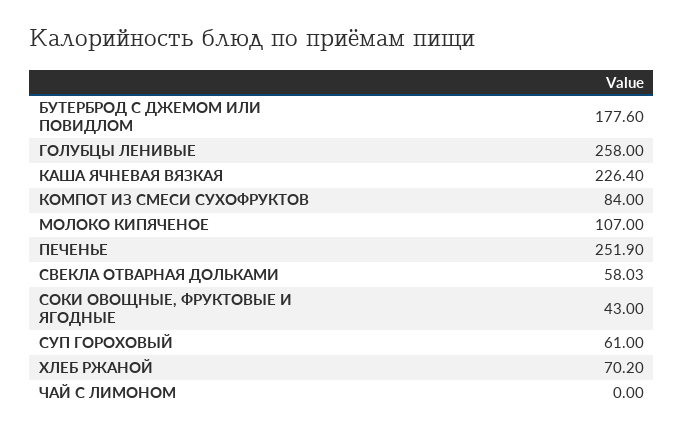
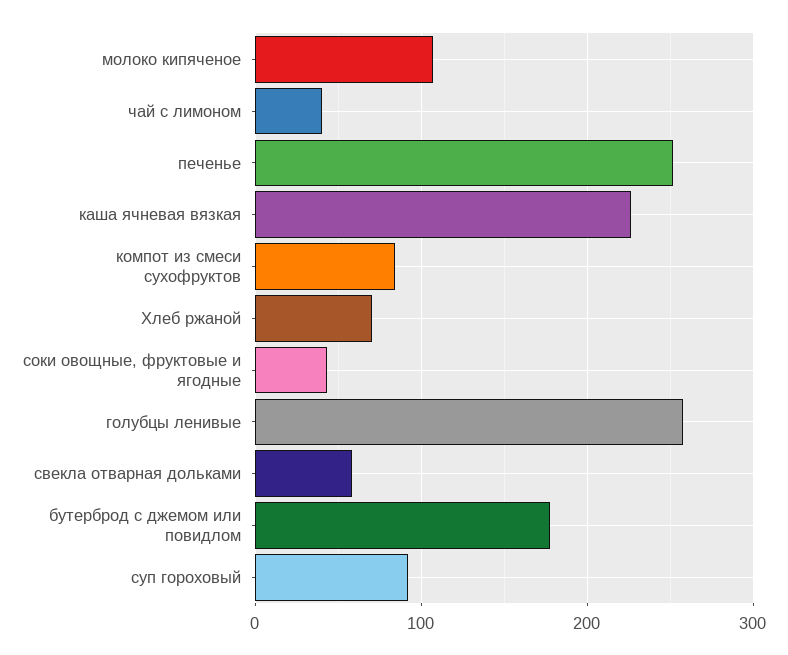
СУП ГОРОХОВЫЙ: 61 -> 90
ЧАЙ С ЛИМОНОМ: 0 -> 40

